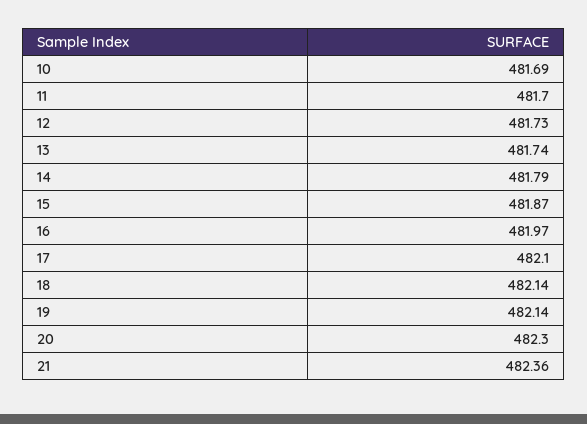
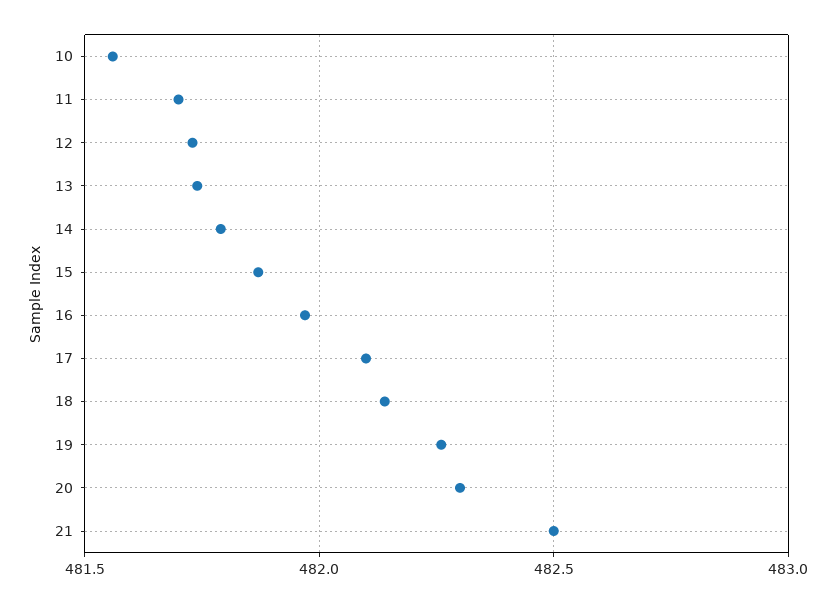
10: 481.69 -> 481.55
19: 482.14 -> 482.25
21: 482.36 -> 482.5

